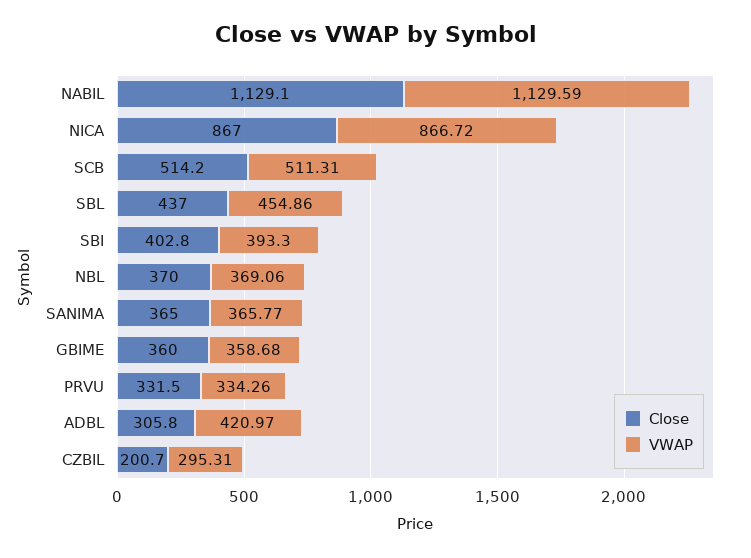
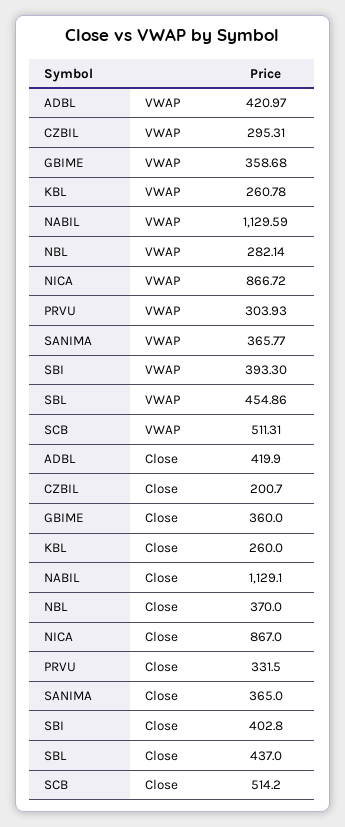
VWAP, NBL: 369.06 -> 282.14
VWAP, PRVU: 334.26 -> 303.93
Close, ADBL: 305.8 -> 419.9
VWAP, KBL: none -> 260.78
Close, KBL: none -> 260

